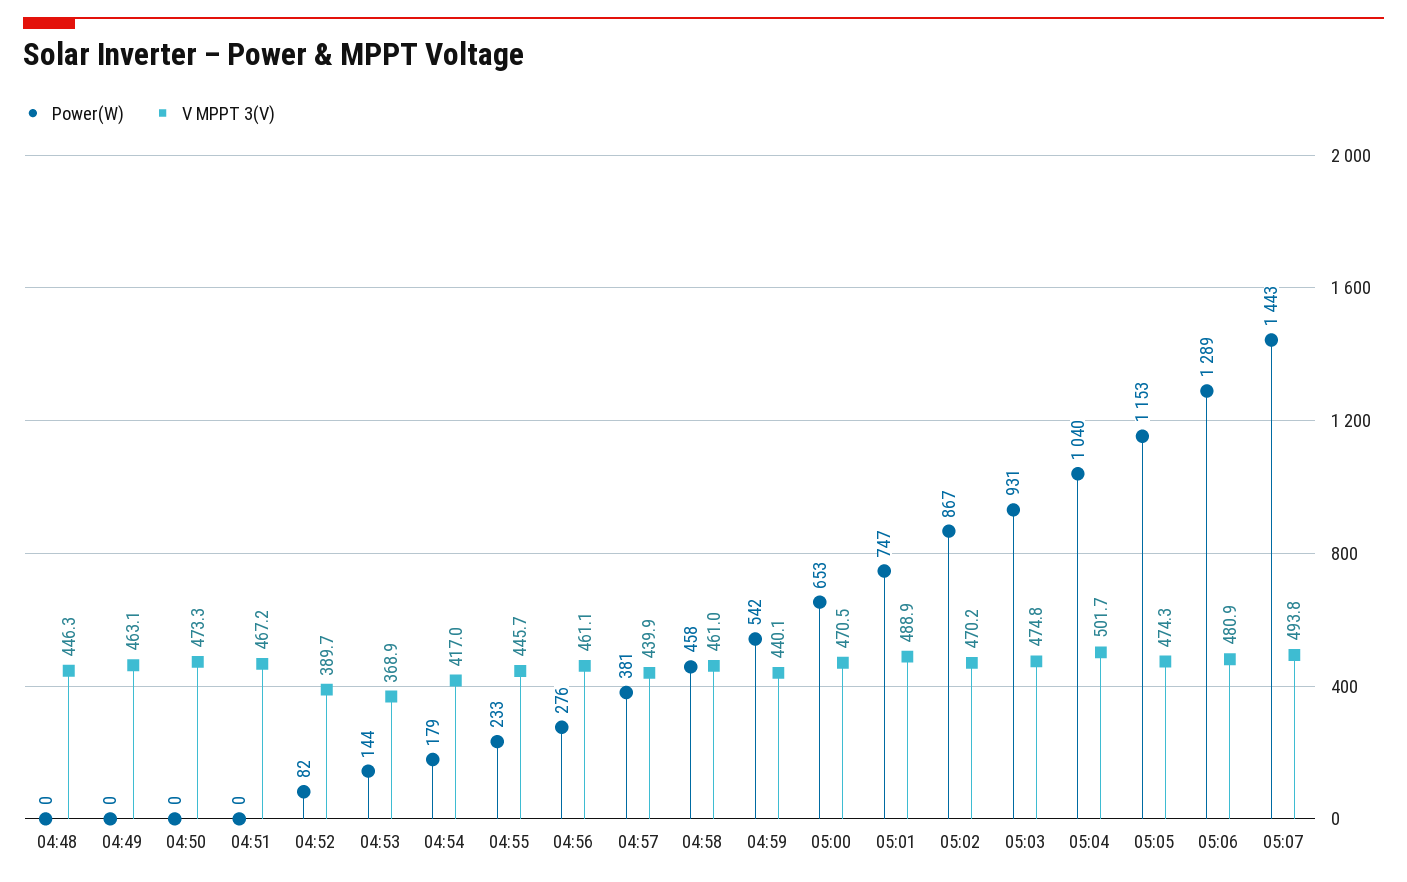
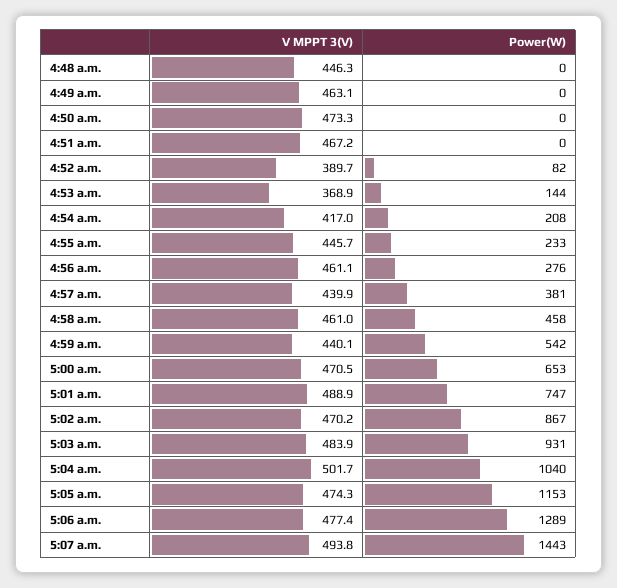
Power(W), 04:54: 179 -> 208
V MPPT 3(V), 05:03: 474.8 -> 483.9
V MPPT 3(V), 05:06: 480.9 -> 477.4

